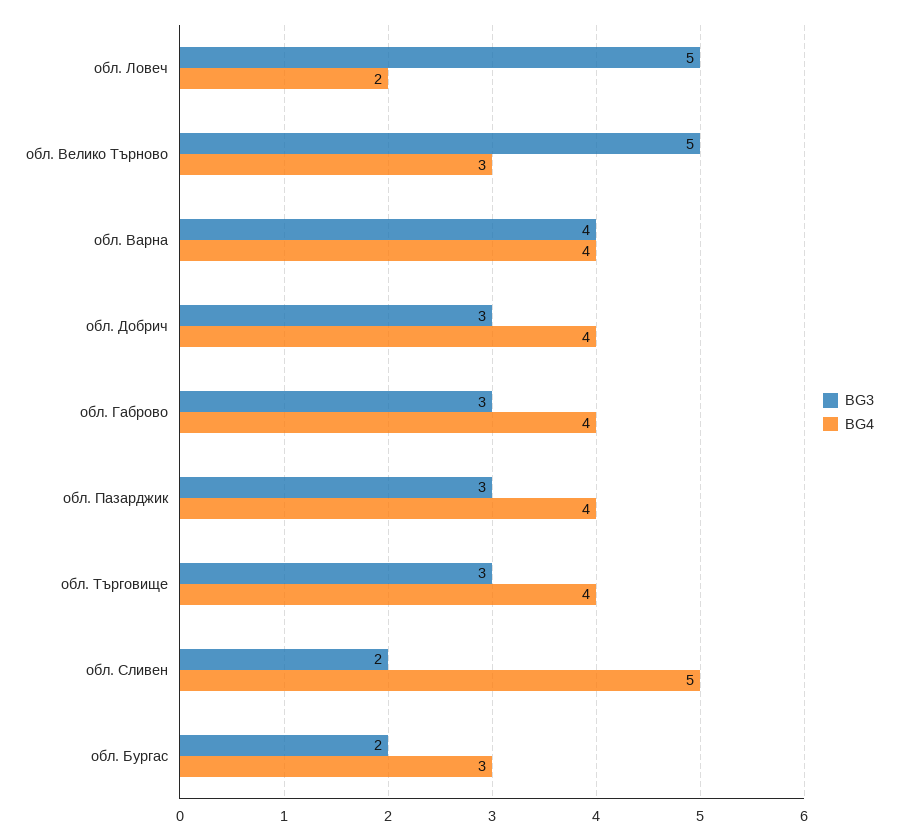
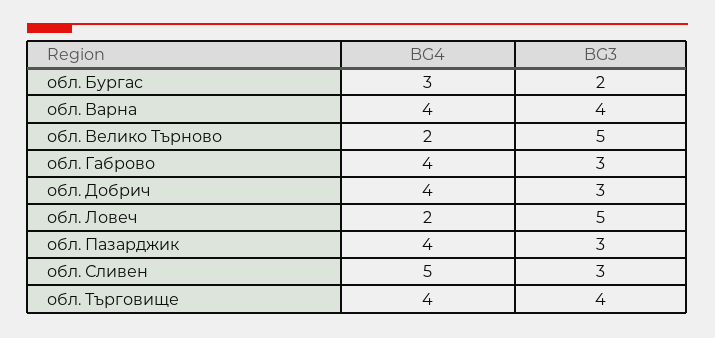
BG4, обл. Велико Търново: 3 -> 2
BG3, обл. Търговище: 3 -> 4
BG3, обл. Сливен: 2 -> 3

